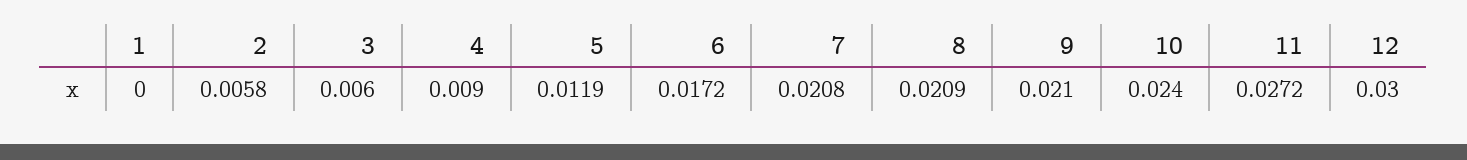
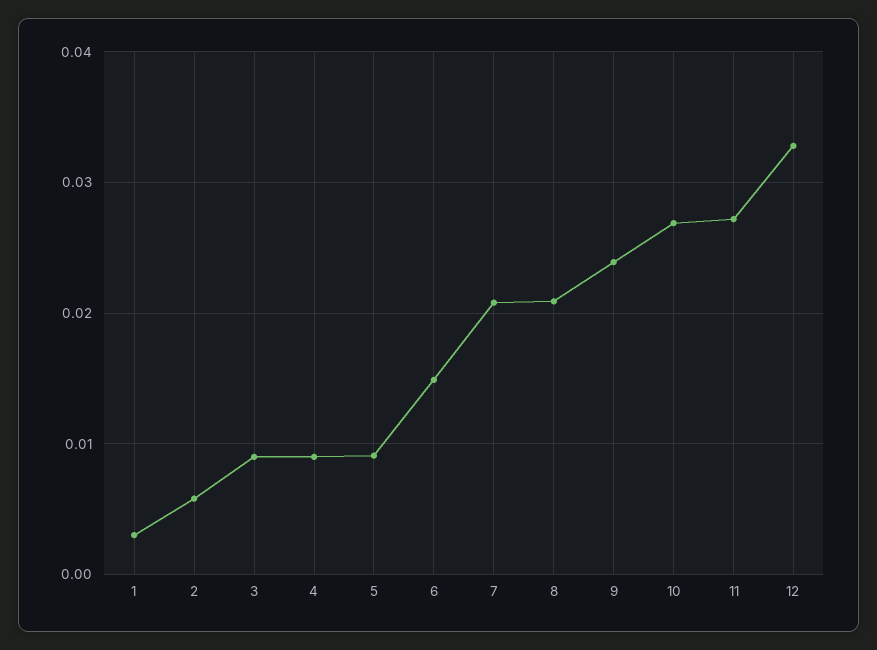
1: 0 -> 0.003
3: 0.006 -> 0.009
5: 0.0119 -> 0.009
6: 0.0172 -> 0.015
9: 0.021 -> 0.024
10: 0.024 -> 0.027
12: 0.03 -> 0.033

